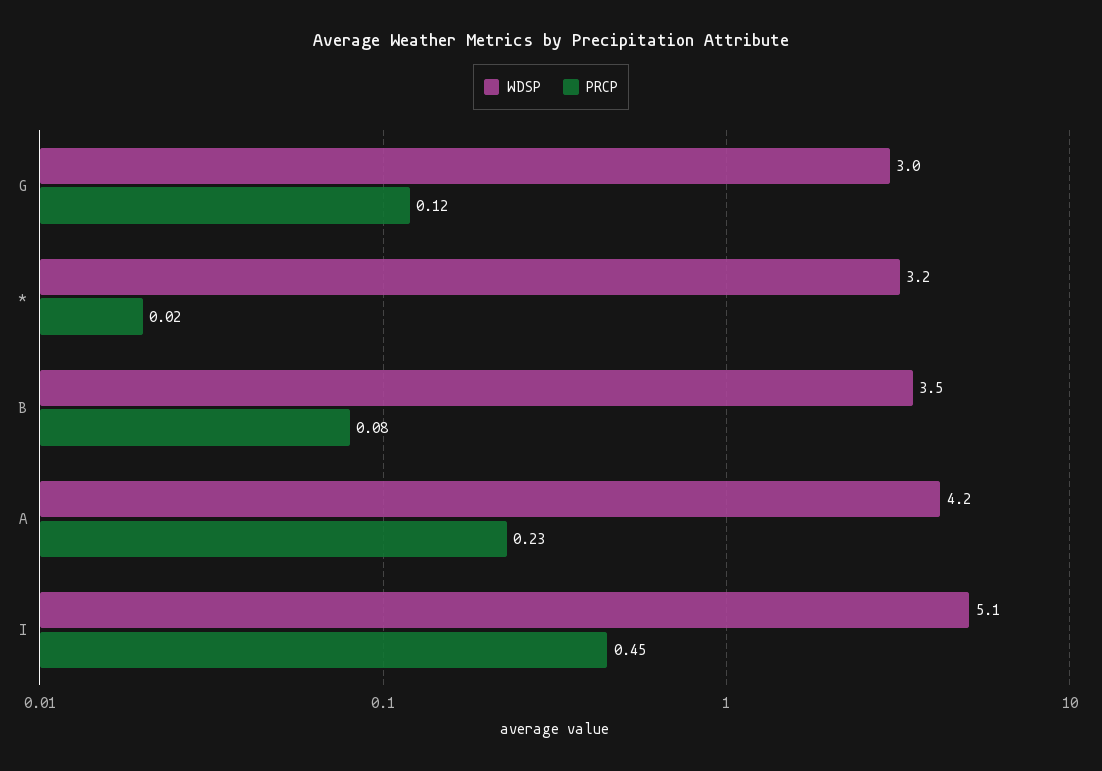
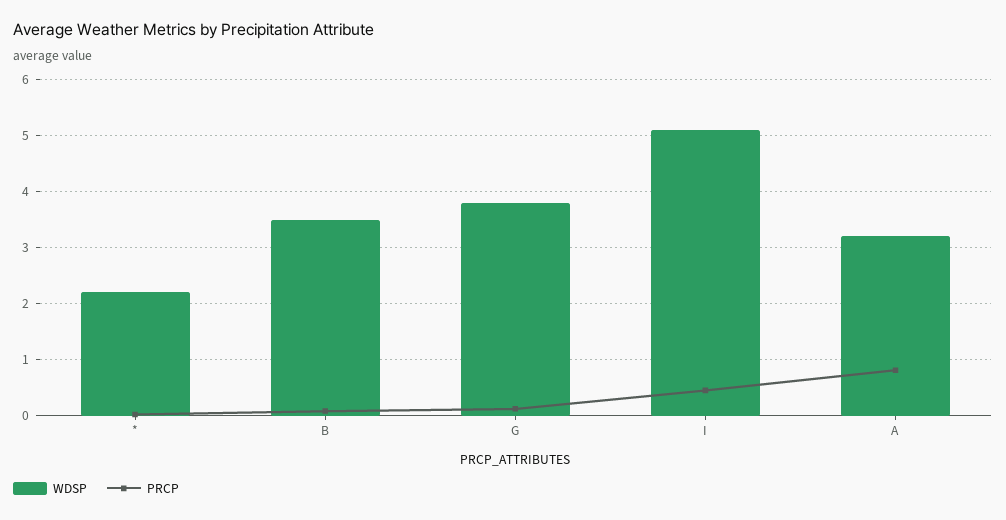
WDSP, G: 3 -> 3.8
WDSP, *: 3.2 -> 2.2
WDSP, A: 4.2 -> 3.2
PRCP, A: 0.23 -> 0.8

